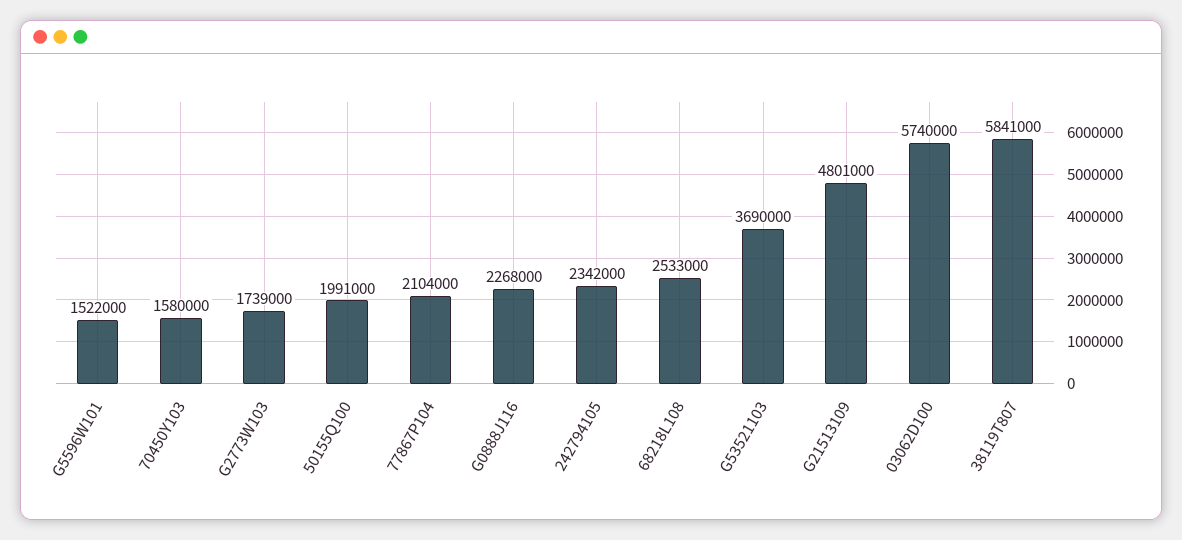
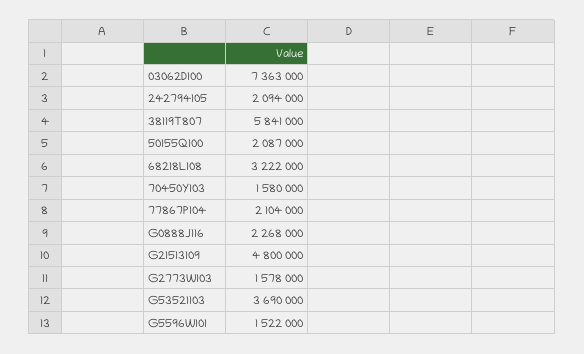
G2773W103: 1739000 -> 1578000
50155Q100: 1991000 -> 2087000
242794105: 2342000 -> 2094000
68218L108: 2533000 -> 3222000
G21513109: 4801000 -> 4800000
03062D100: 5740000 -> 7363000

